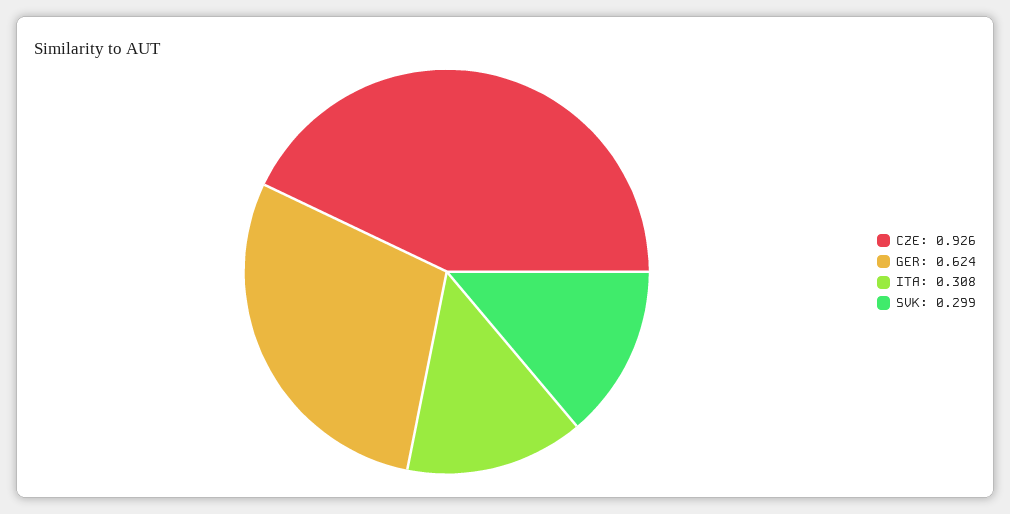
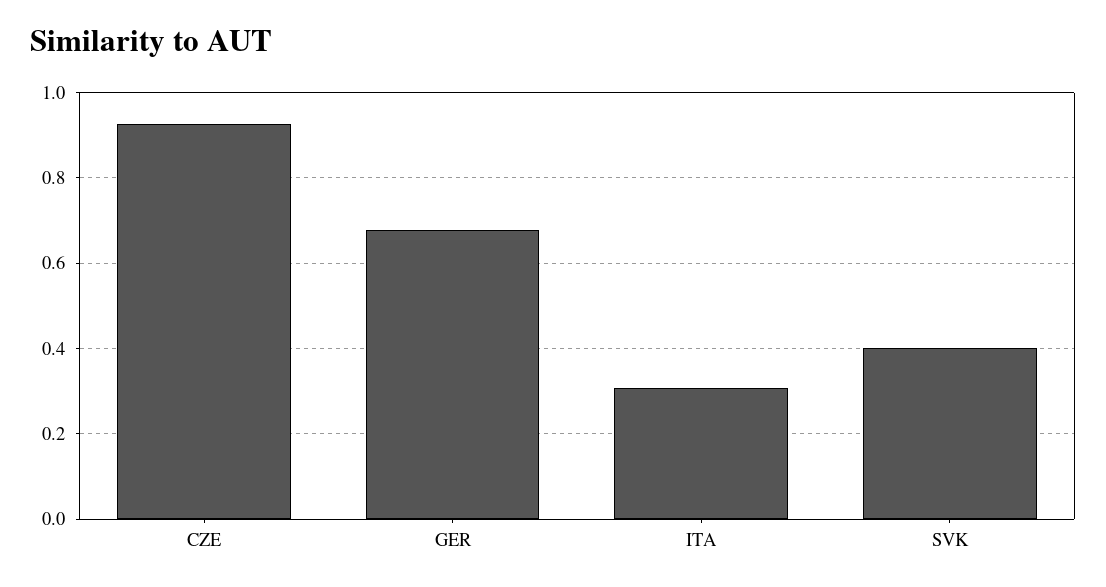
GER: 0.624 -> 0.68
SVK: 0.299 -> 0.4

